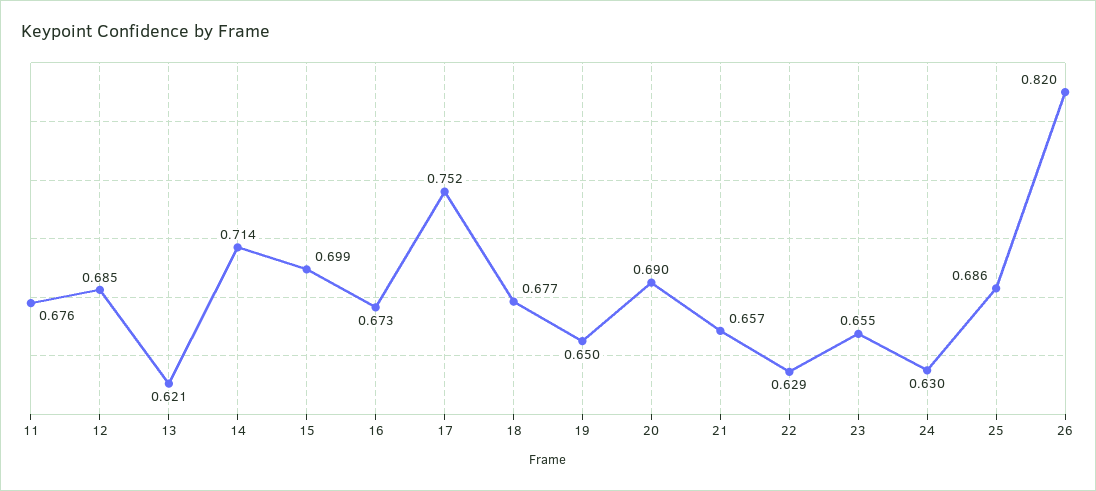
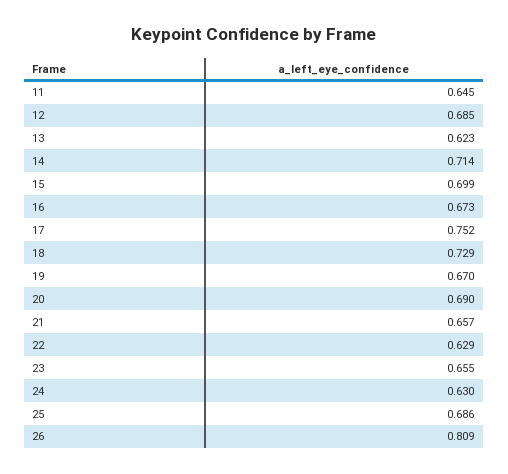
11: 0.676 -> 0.645
13: 0.621 -> 0.623
18: 0.677 -> 0.729
19: 0.65 -> 0.67
26: 0.82 -> 0.809

